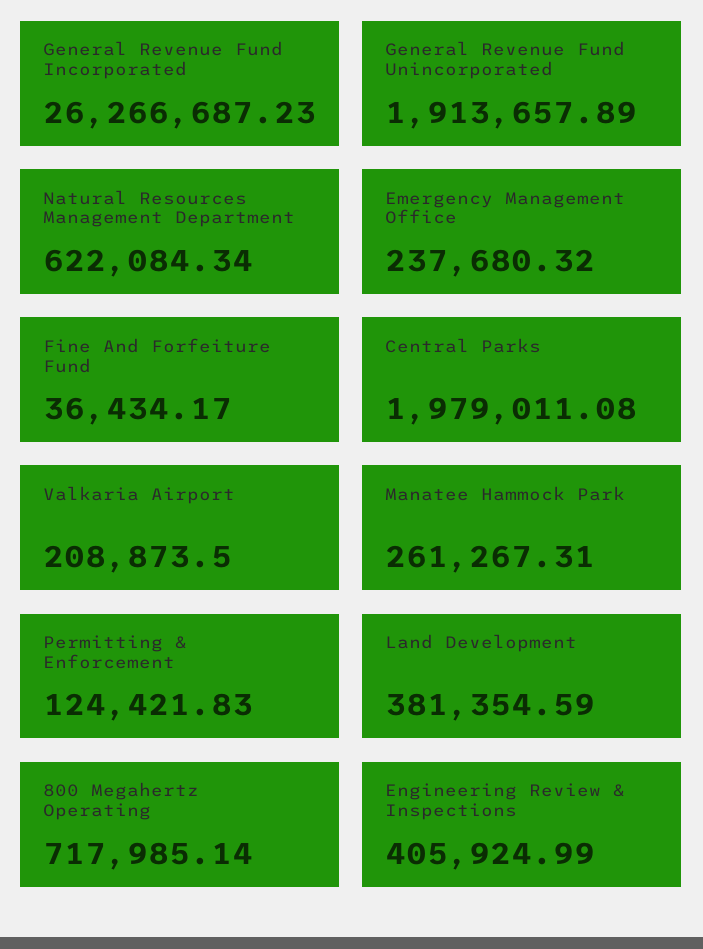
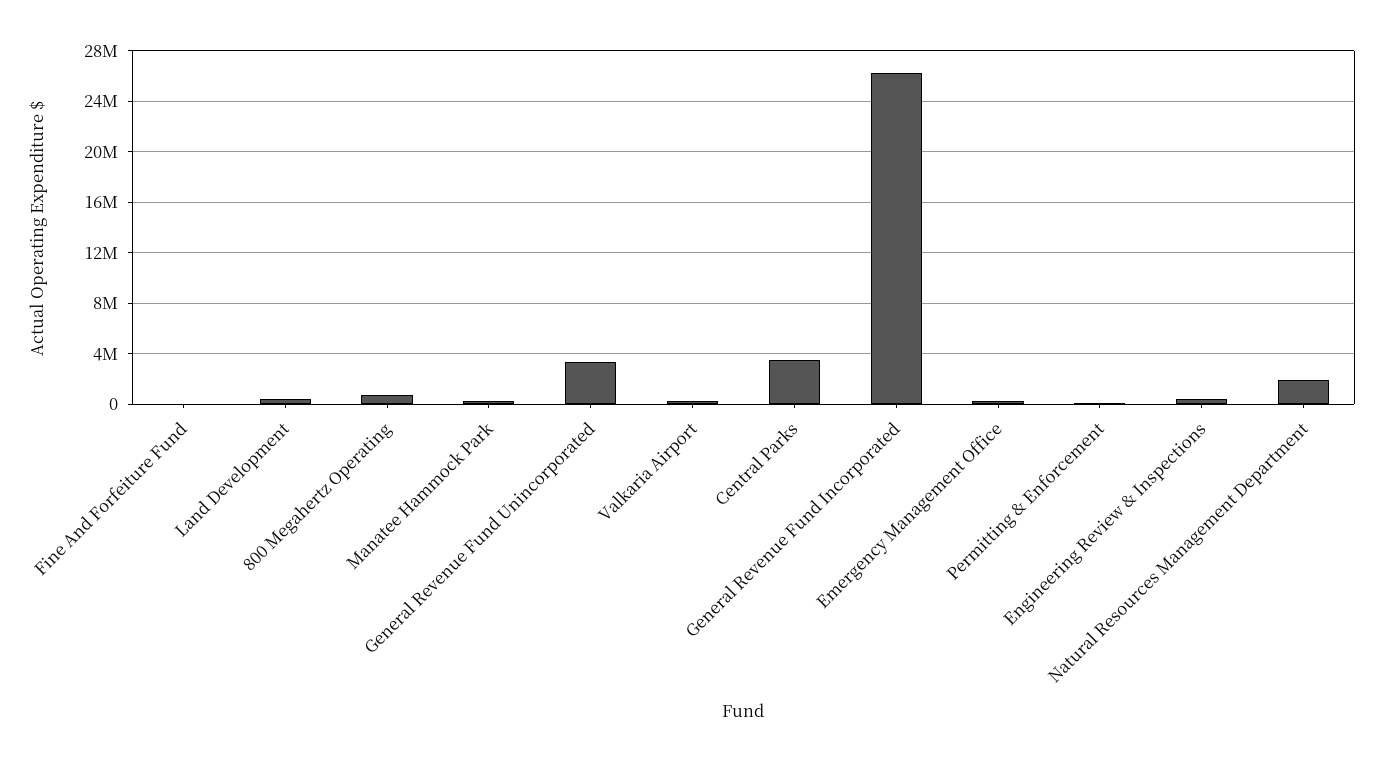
General Revenue Fund Unincorporated: 1913657.89 -> 3500000
Natural Resources Management Department: 622084.34 -> 2000000
Central Parks: 1979011.08 -> 3500000

